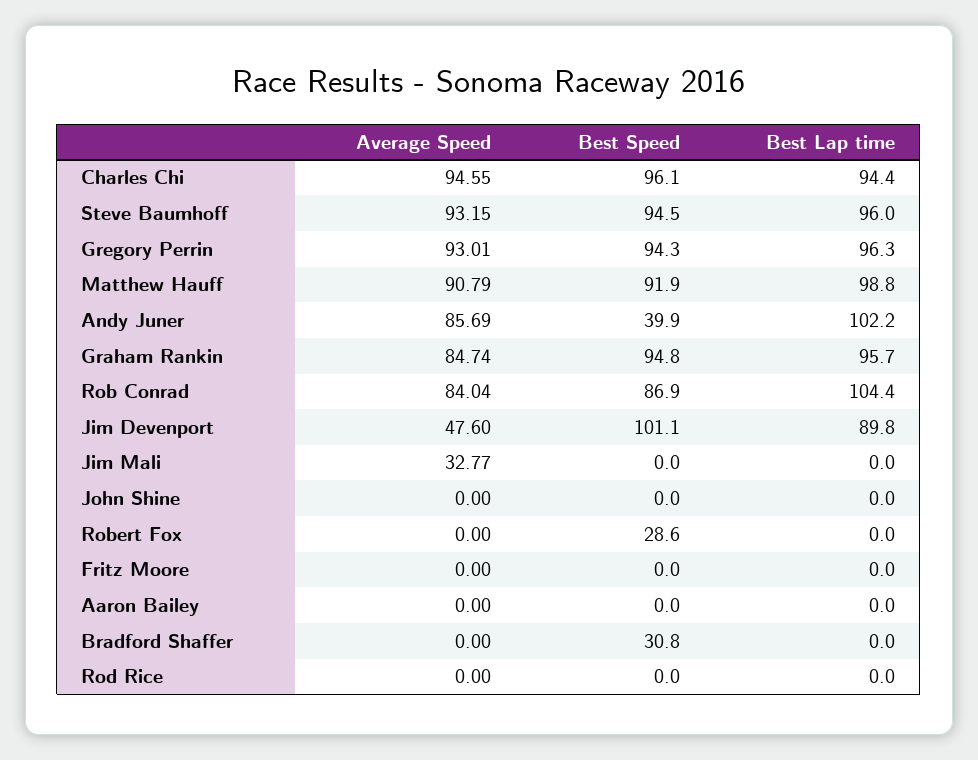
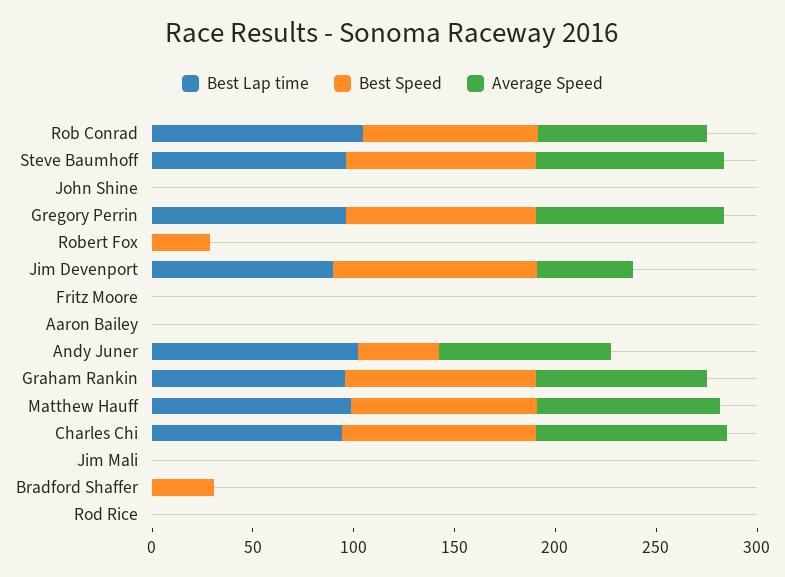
Average Speed, Jim Mali: 32.77 -> 0

